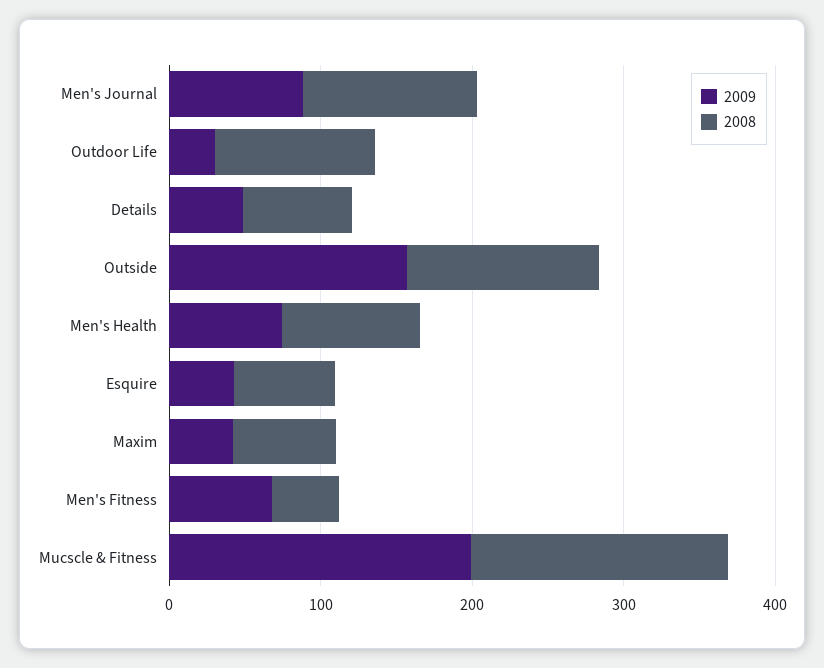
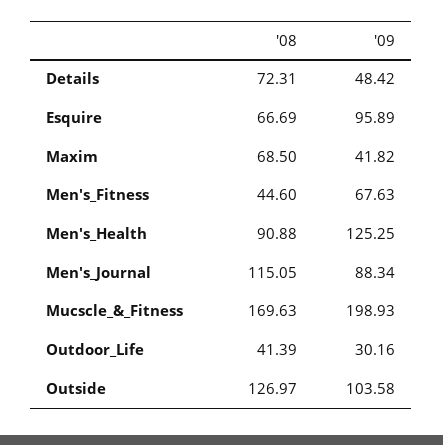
2008, Outdoor Life: 100 -> 41.39
2009, Outside: 160 -> 103.58
2009, Men's Health: 80 -> 125.25
2009, Esquire: 40 -> 95.89

